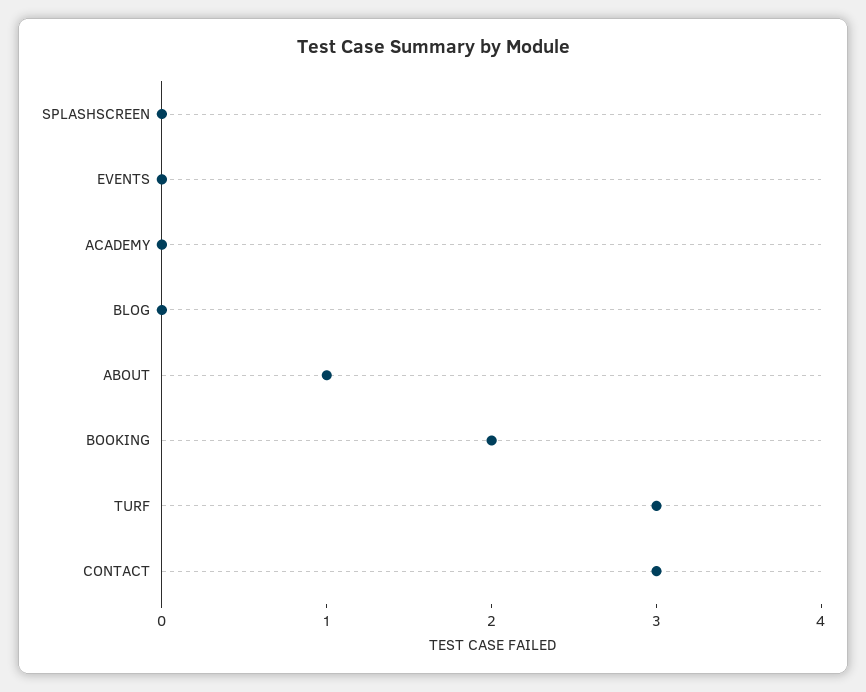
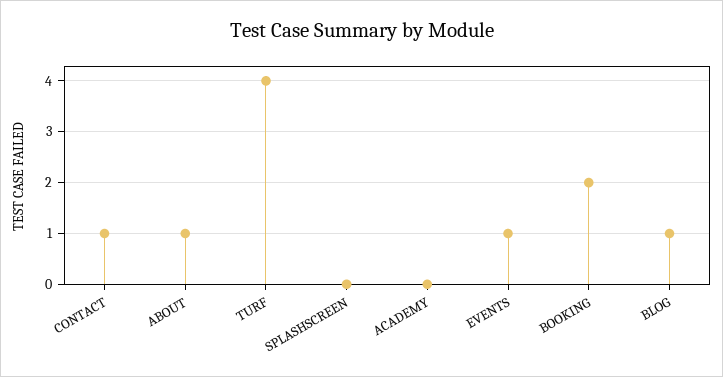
EVENTS: 0 -> 1
BLOG: 0 -> 1
TURF: 3 -> 4
CONTACT: 3 -> 1

